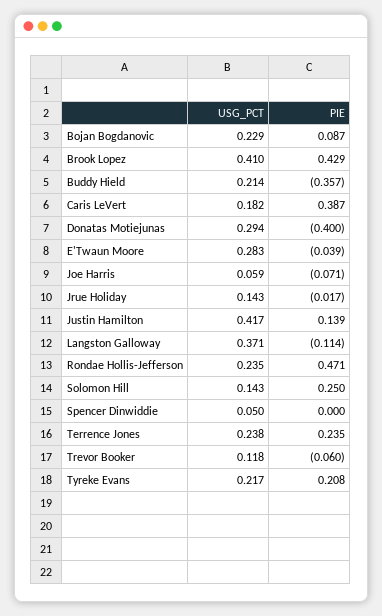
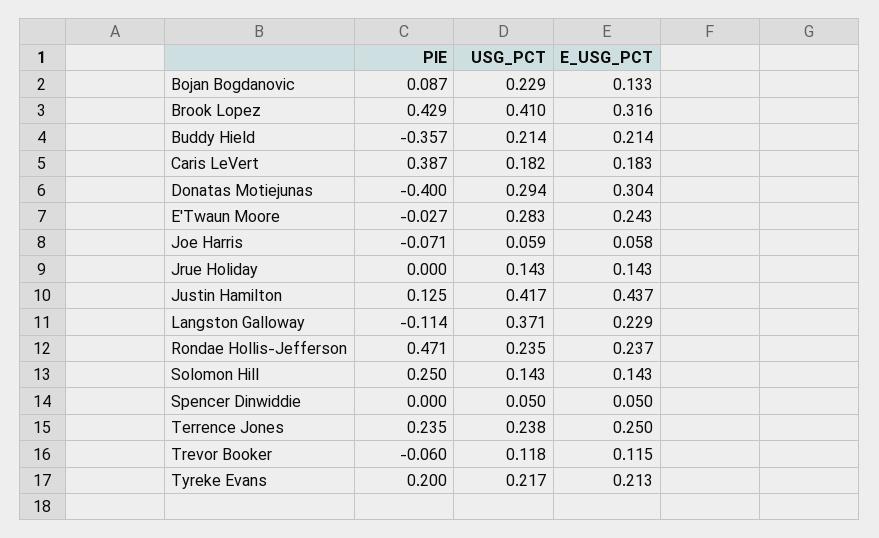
PIE, E'Twaun Moore: -0.039 -> -0.027
PIE, Jrue Holiday: -0.017 -> 0
PIE, Justin Hamilton: 0.139 -> 0.125
PIE, Tyreke Evans: 0.208 -> 0.2
E_USG_PCT, Bojan Bogdanovic: none -> 0.133
E_USG_PCT, Brook Lopez: none -> 0.316
E_USG_PCT, Buddy Hield: none -> 0.214
E_USG_PCT, Caris LeVert: none -> 0.183
E_USG_PCT, Donatas Motiejunas: none -> 0.304
E_USG_PCT, E'Twaun Moore: none -> 0.243
E_USG_PCT, Joe Harris: none -> 0.058
E_USG_PCT, Jrue Holiday: none -> 0.143
E_USG_PCT, Justin Hamilton: none -> 0.437
E_USG_PCT, Langston Galloway: none -> 0.229
E_USG_PCT, Rondae Hollis-Jefferson: none -> 0.237
E_USG_PCT, Solomon Hill: none -> 0.143
E_USG_PCT, Spencer Dinwiddie: none -> 0.05
E_USG_PCT, Terrence Jones: none -> 0.25
E_USG_PCT, Trevor Booker: none -> 0.115
E_USG_PCT, Tyreke Evans: none -> 0.213

